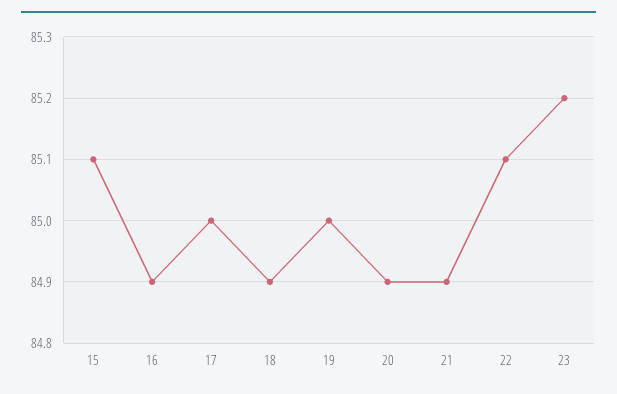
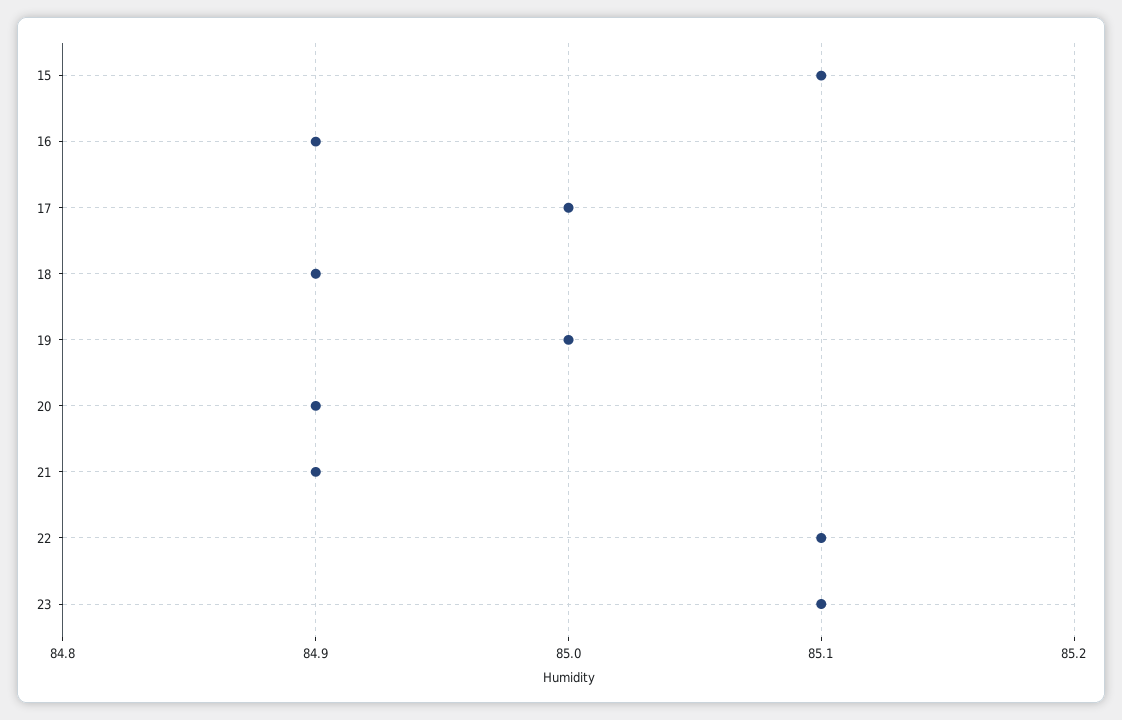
23: 85.2 -> 85.1

